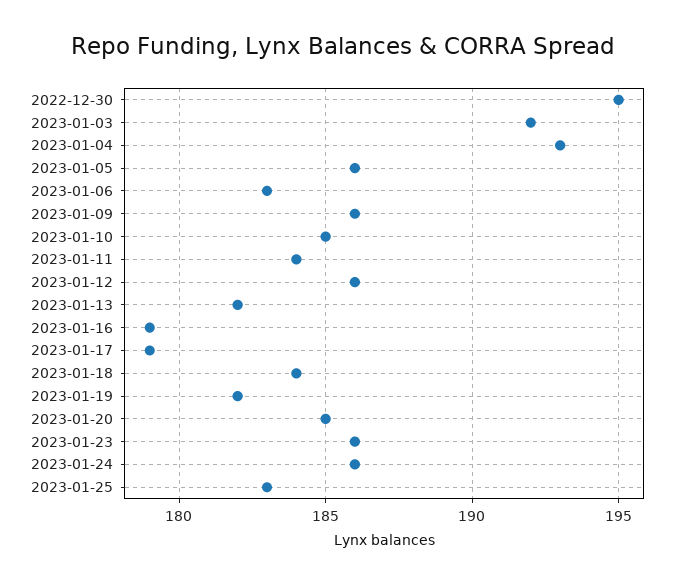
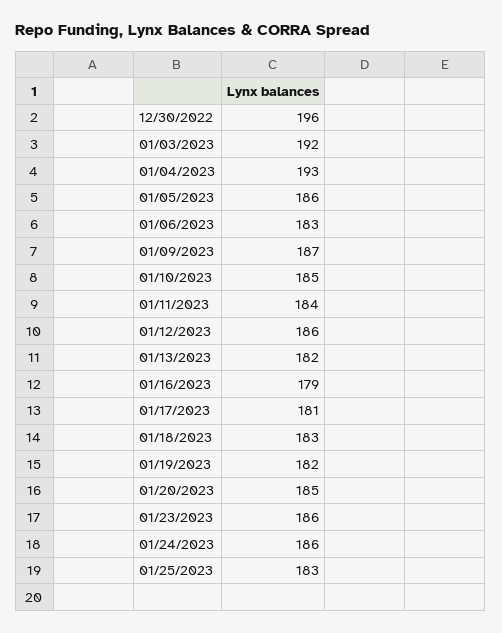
2022-12-30: 195 -> 196
2023-01-09: 186 -> 187
2023-01-17: 179 -> 181
2023-01-18: 184 -> 183

